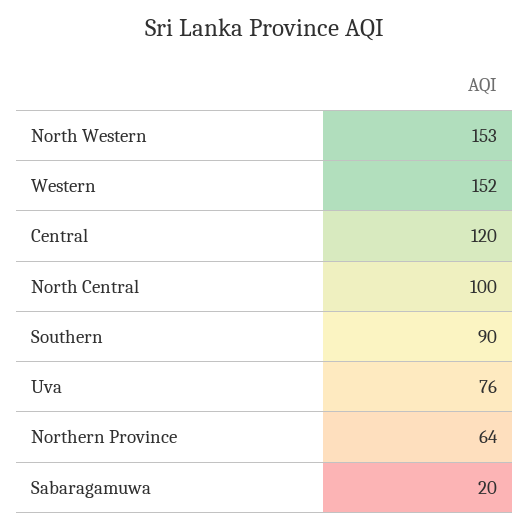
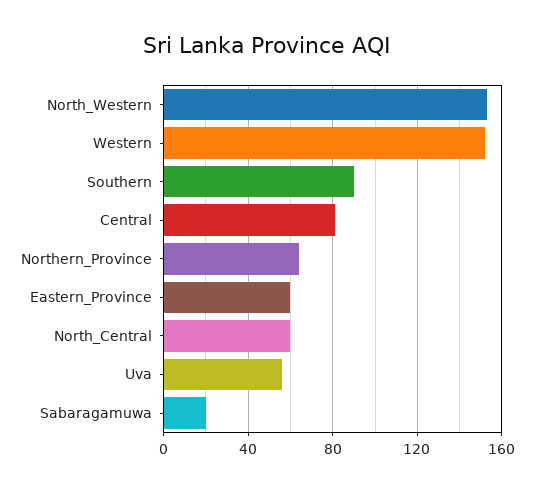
Central: 120 -> 80
North Central: 100 -> 60
Uva: 76 -> 55
Eastern_Province: none -> 60

